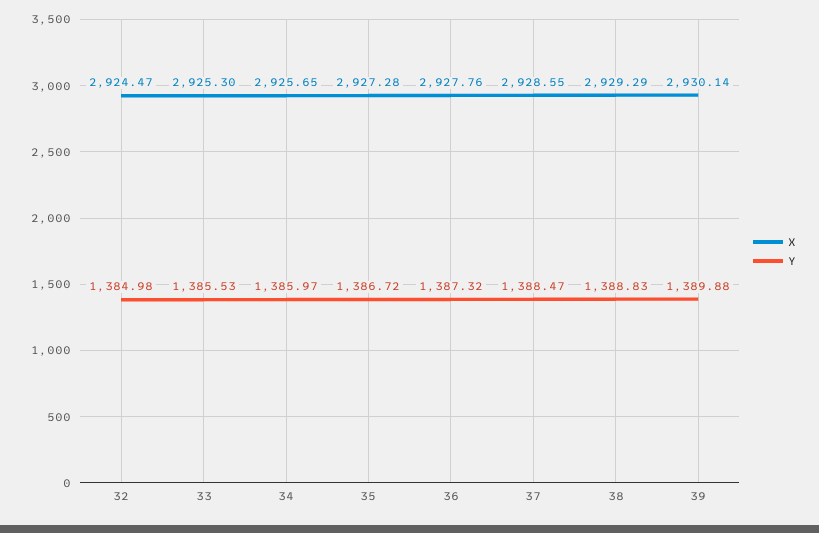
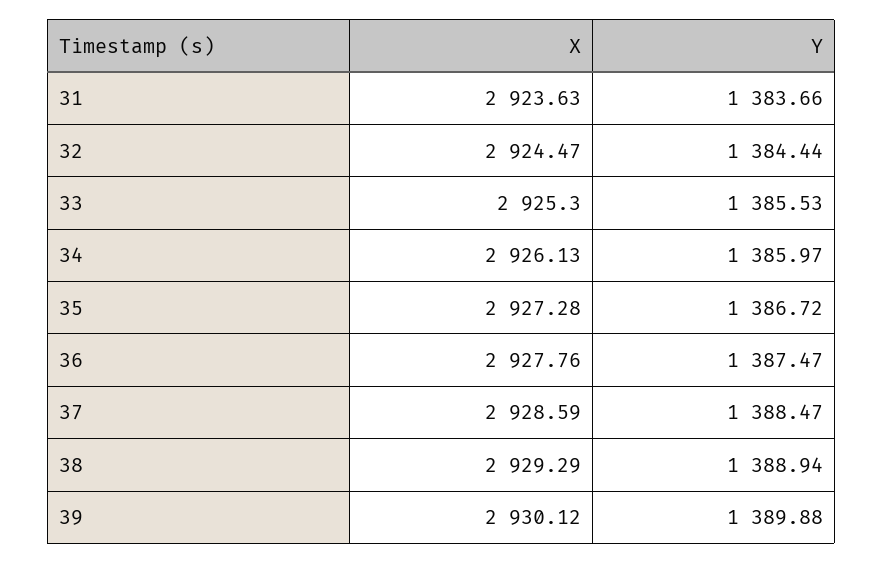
Y, 32: 1384.98 -> 1384.44
X, 34: 2925.65 -> 2926.13
Y, 36: 1387.32 -> 1387.47
X, 37: 2928.55 -> 2928.59
Y, 38: 1388.83 -> 1388.94
X, 39: 2930.14 -> 2930.12
X, 31: none -> 2923.63
Y, 31: none -> 1383.66

